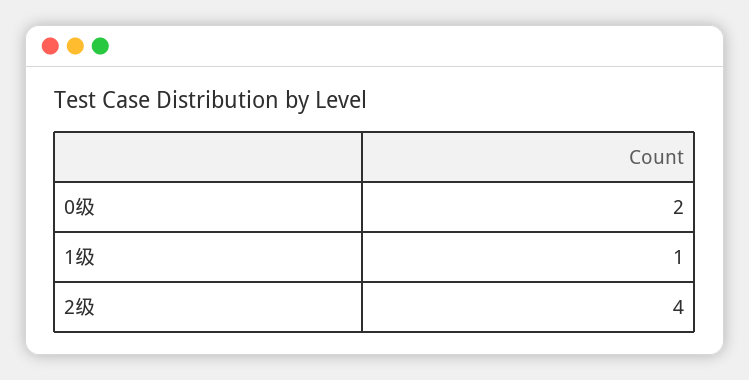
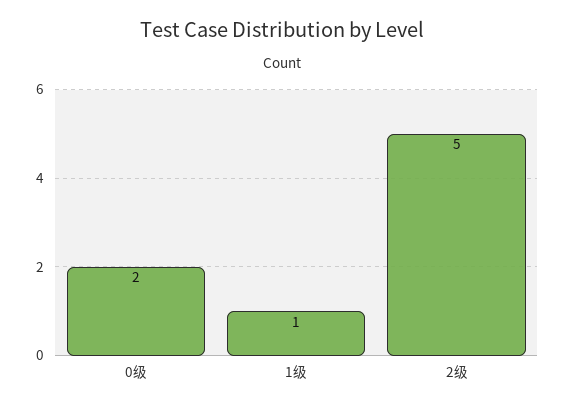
2级: 4 -> 5

